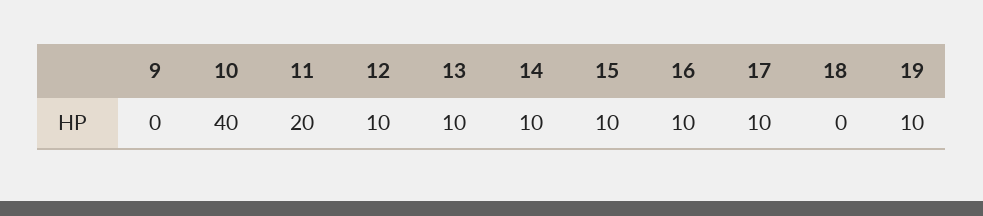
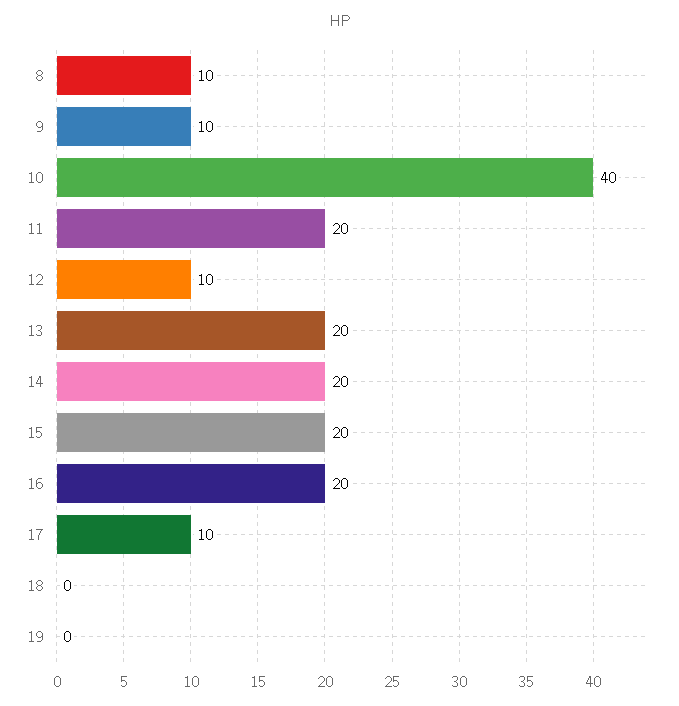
9: 0 -> 10
13: 10 -> 20
14: 10 -> 20
15: 10 -> 20
16: 10 -> 20
19: 10 -> 0
8: none -> 10

